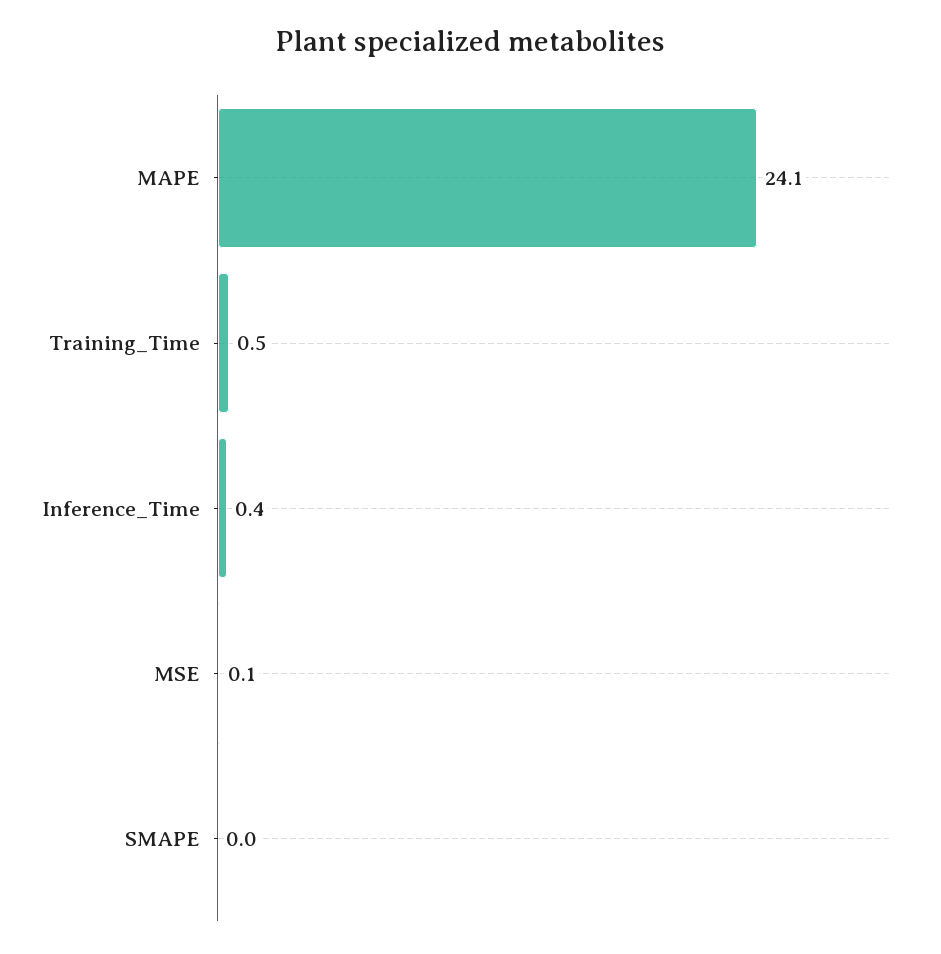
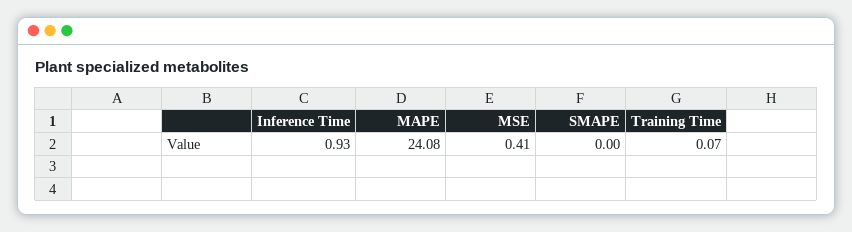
Training_Time: 0.5 -> 0.07
Inference_Time: 0.4 -> 0.93
MSE: 0.1 -> 0.41

